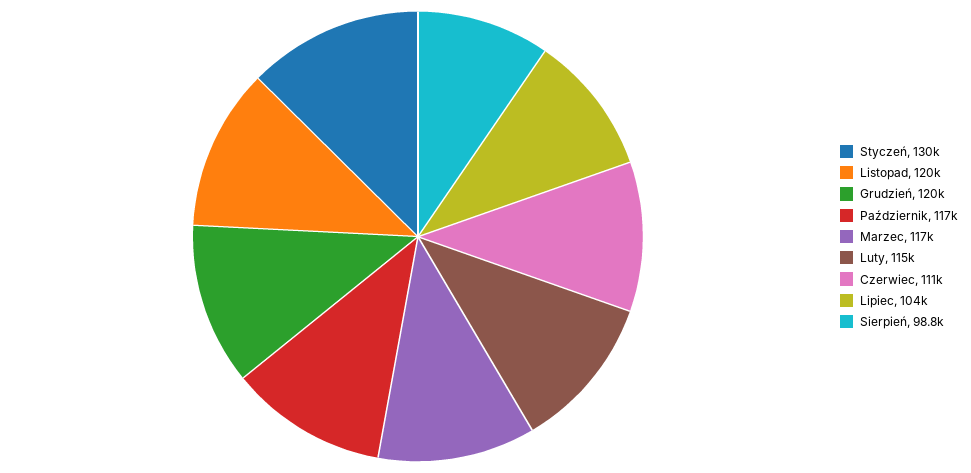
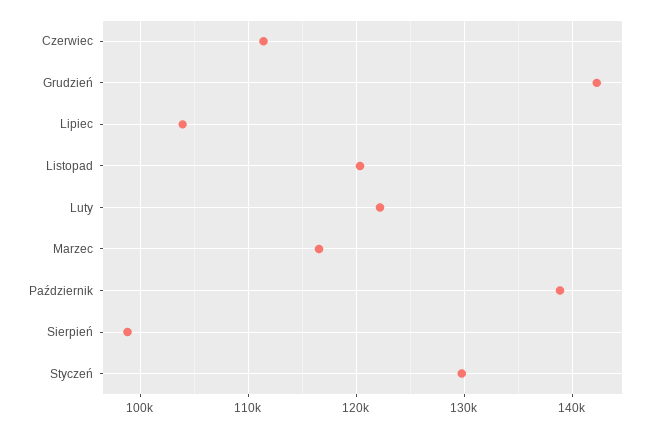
Grudzień: 120000 -> 142000
Październik: 117000 -> 139000
Luty: 115000 -> 122000

